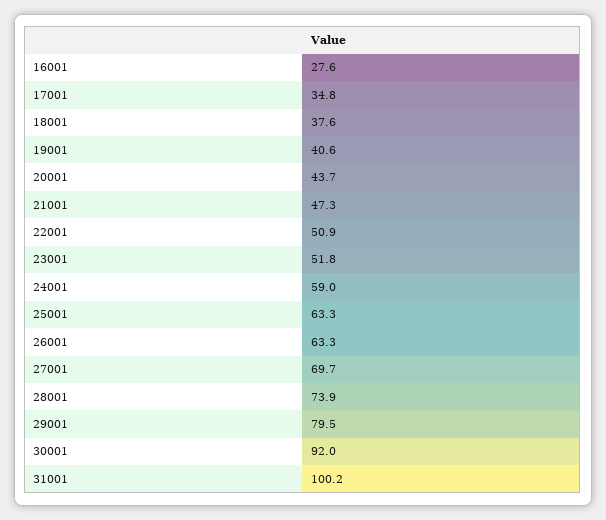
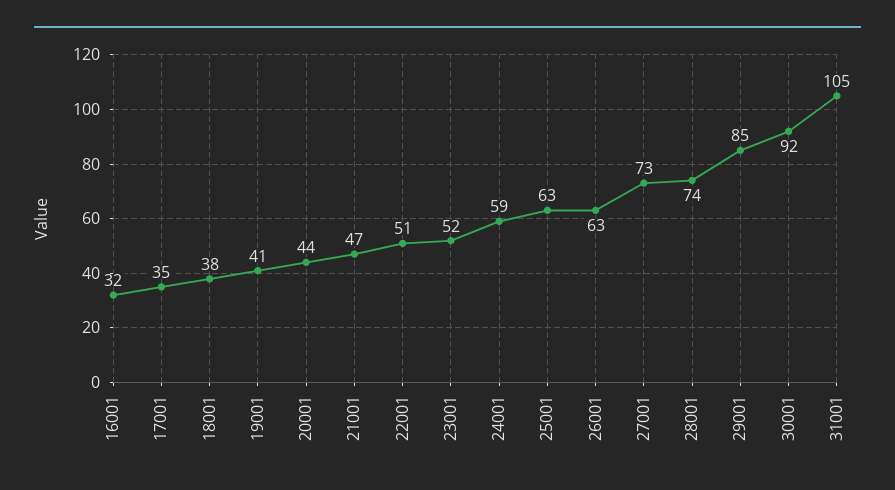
16001: 27.6 -> 32
27001: 69.7 -> 73
29001: 79.5 -> 85
31001: 100.2 -> 105

